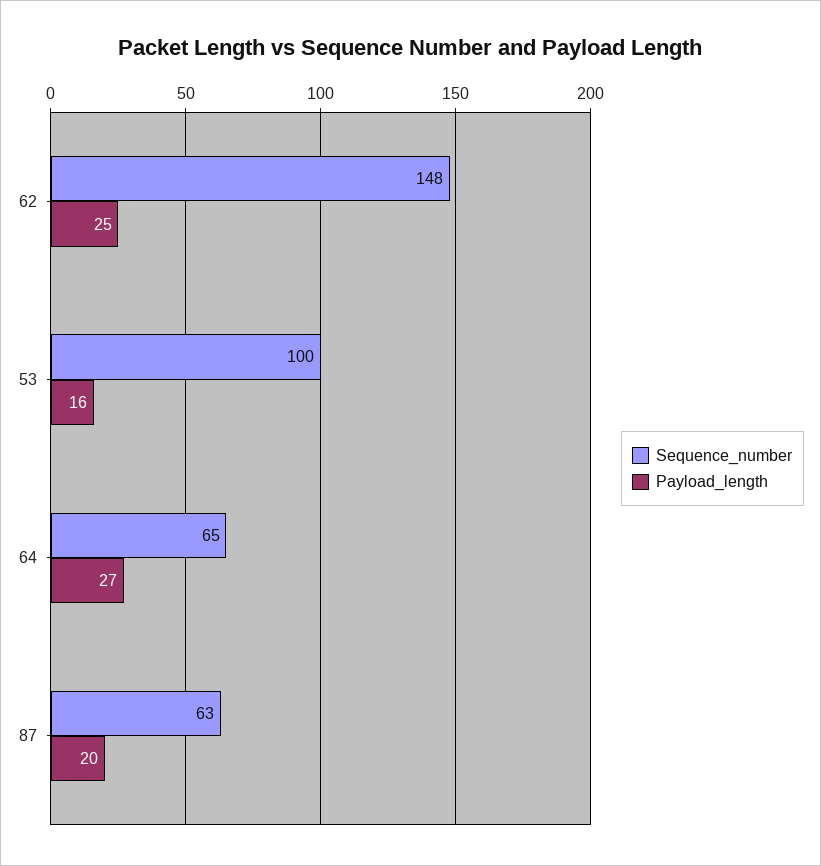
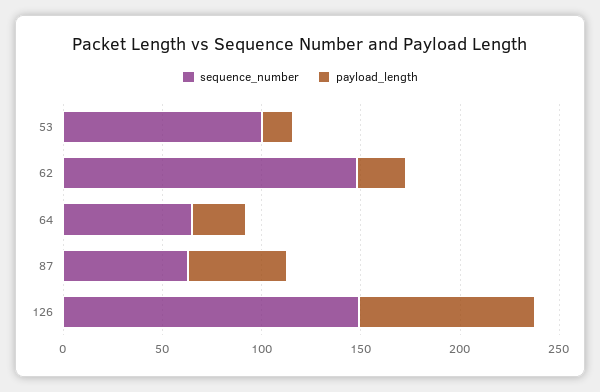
Payload_length, 87: 20 -> 50
Sequence_number, 126: none -> 150
Payload_length, 126: none -> 90

